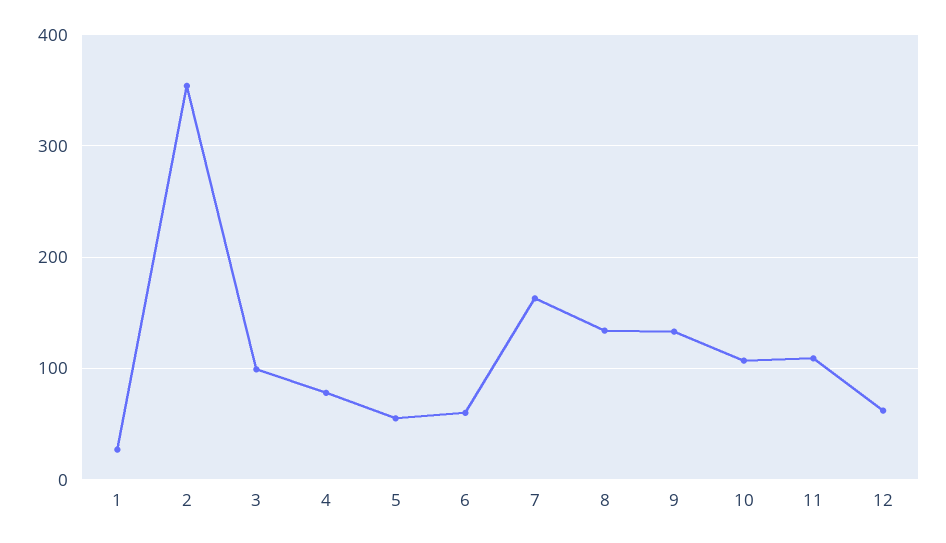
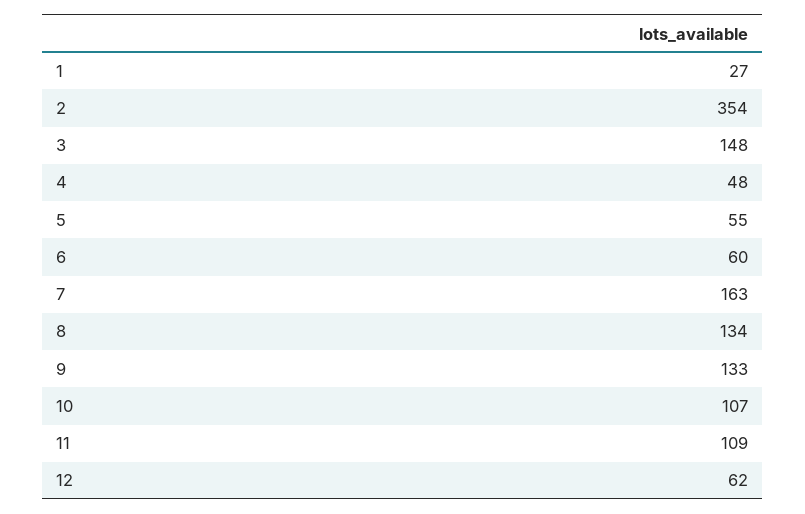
3: 100 -> 148
4: 80 -> 48

